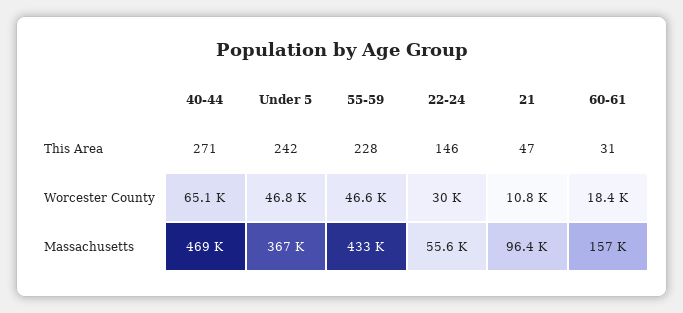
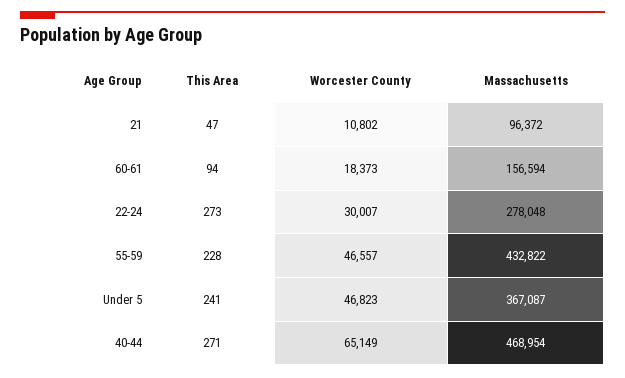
Under 5, This Area: 242 -> 241
22-24, This Area: 146 -> 273
60-61, This Area: 31 -> 94
22-24, Massachusetts: 55600 -> 278048

